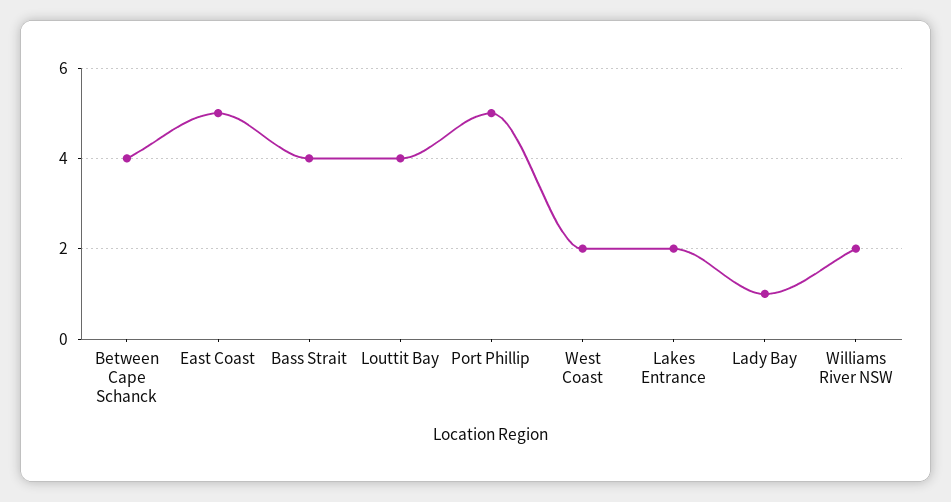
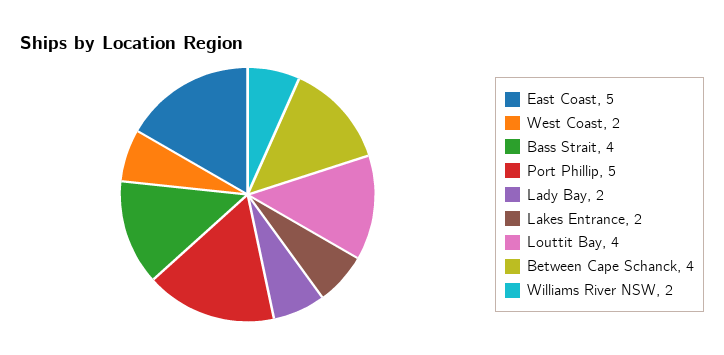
Lady Bay: 1 -> 2

